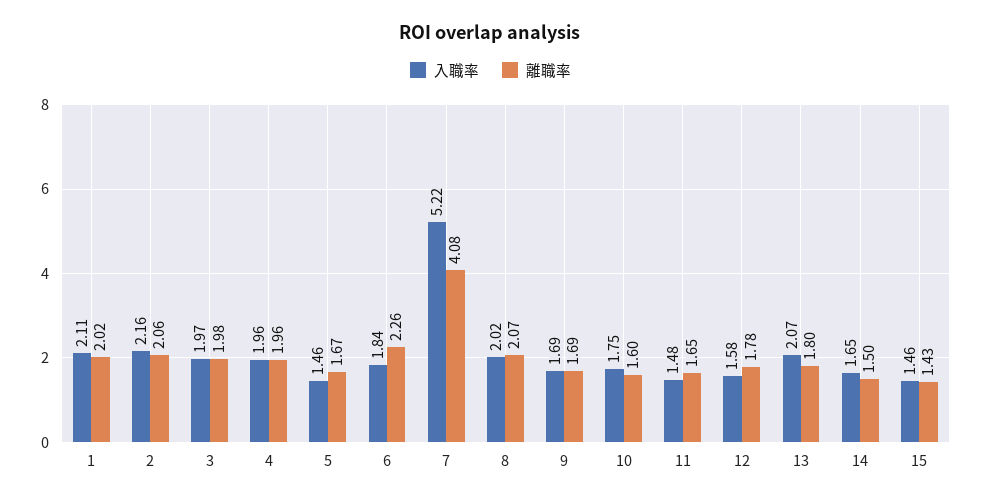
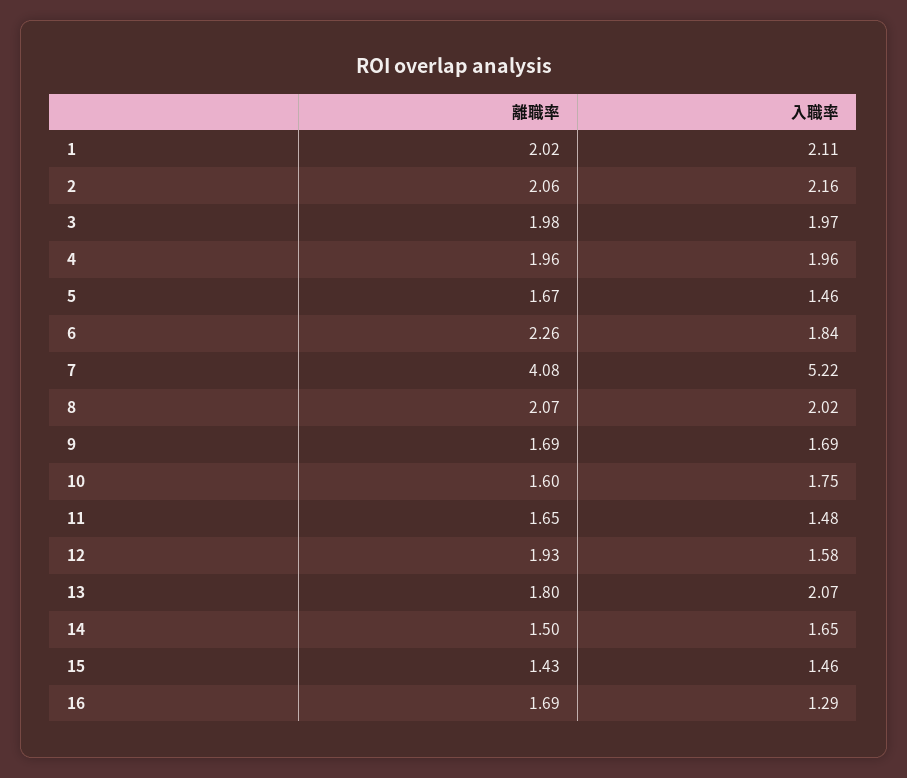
離職率, 12: 1.78 -> 1.93
離職率, 16: none -> 1.69
入職率, 16: none -> 1.29

